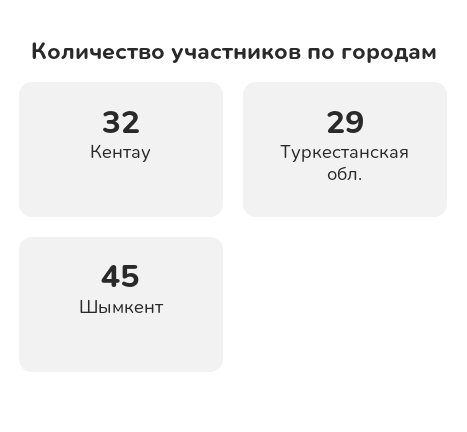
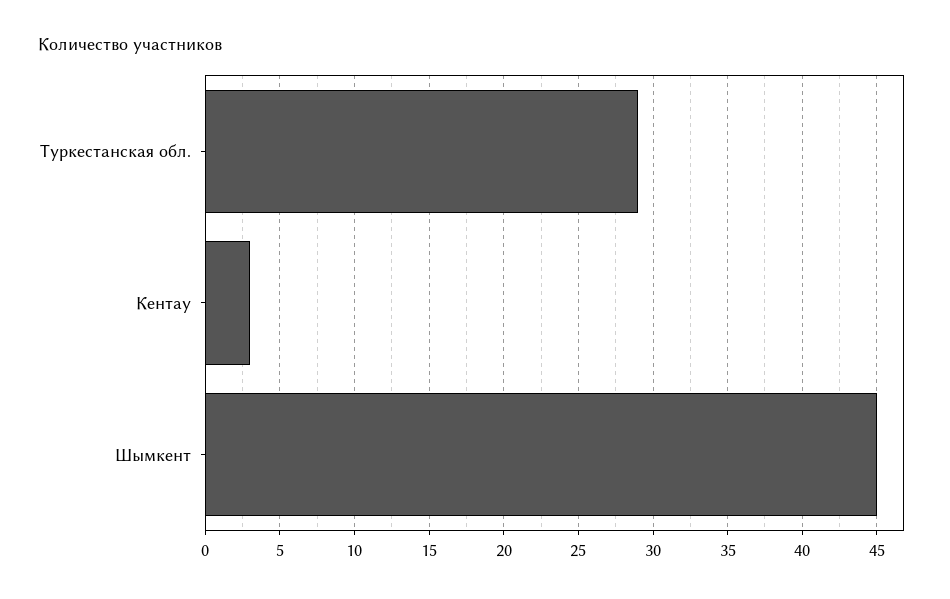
Кентау: 32 -> 3

